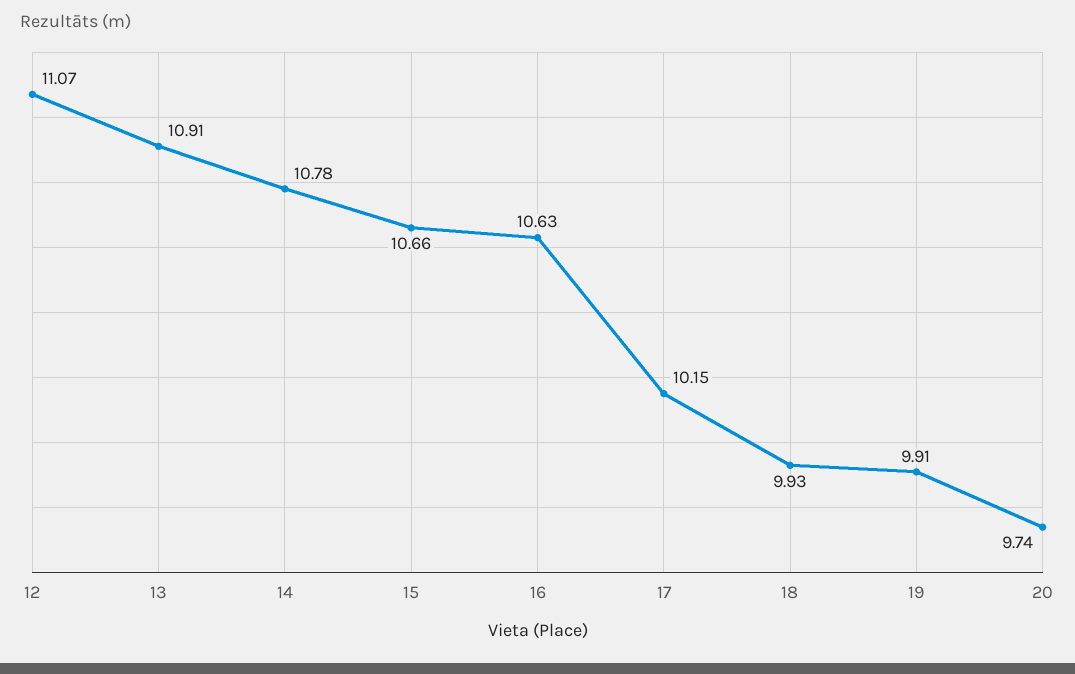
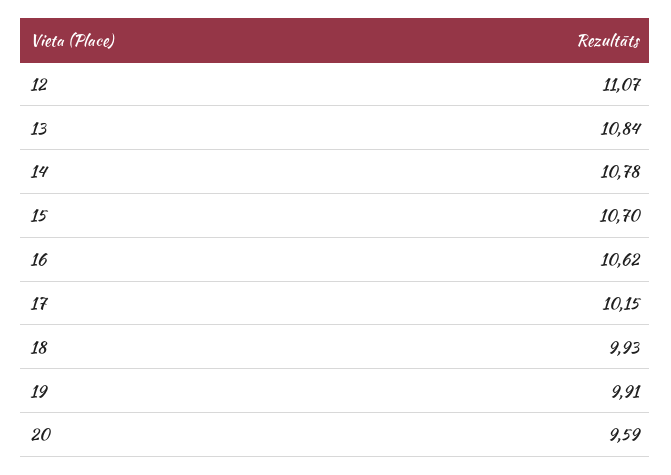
13: 10.91 -> 10.84
15: 10.66 -> 10.7
16: 10.63 -> 10.62
20: 9.74 -> 9.59

